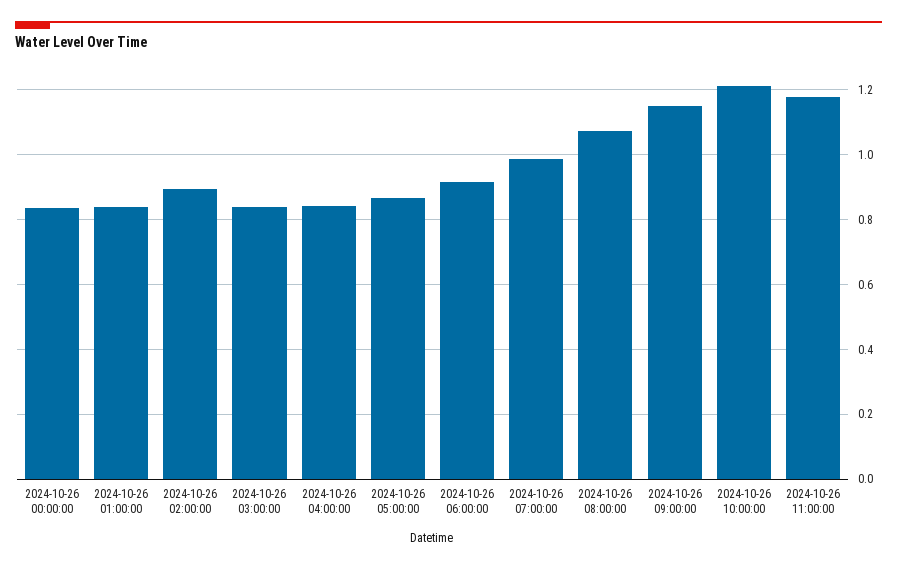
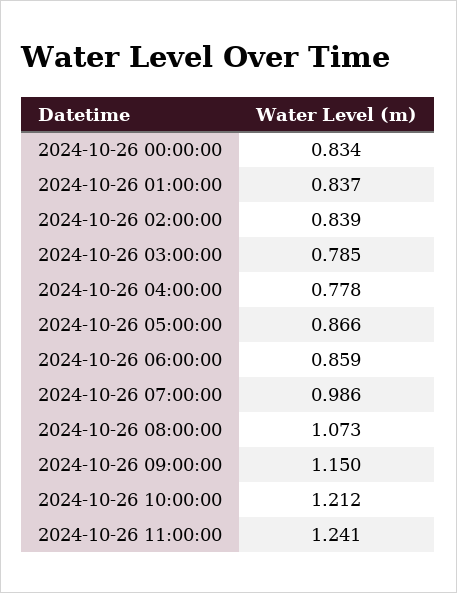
2024-10-26 02:00:00: 0.9 -> 0.839
2024-10-26 03:00:00: 0.84 -> 0.785
2024-10-26 04:00:00: 0.84 -> 0.778
2024-10-26 06:00:00: 0.92 -> 0.859
2024-10-26 11:00:00: 1.18 -> 1.241

